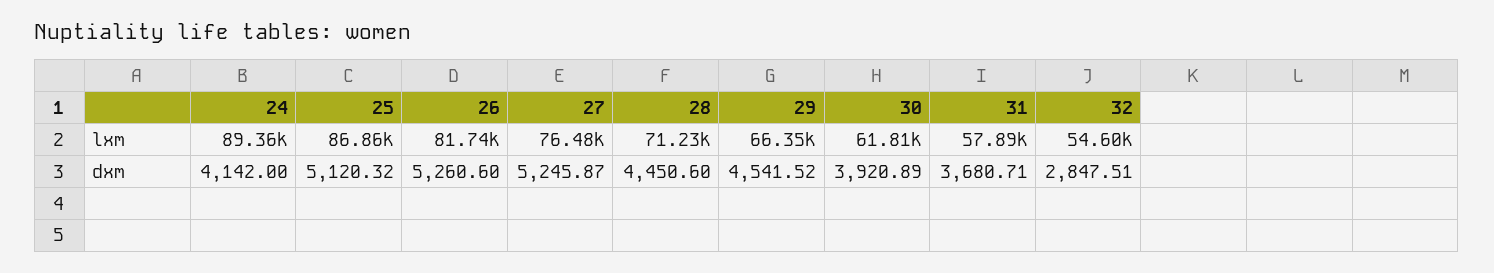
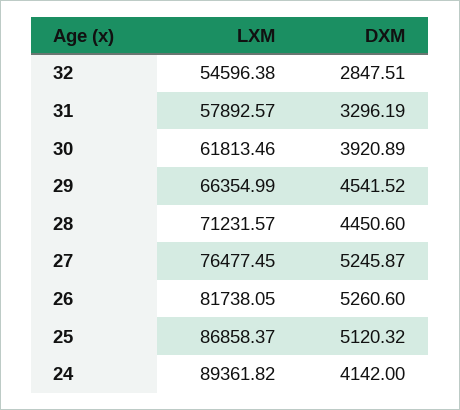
31, dxm: 3680.71 -> 3296.19

